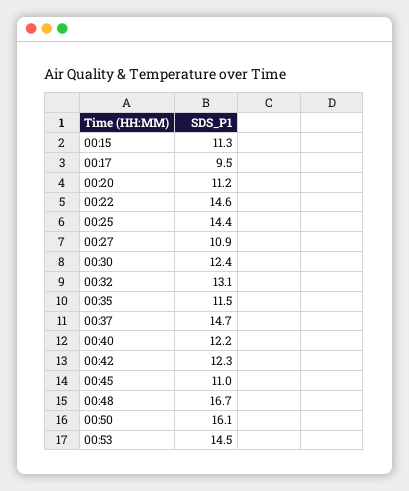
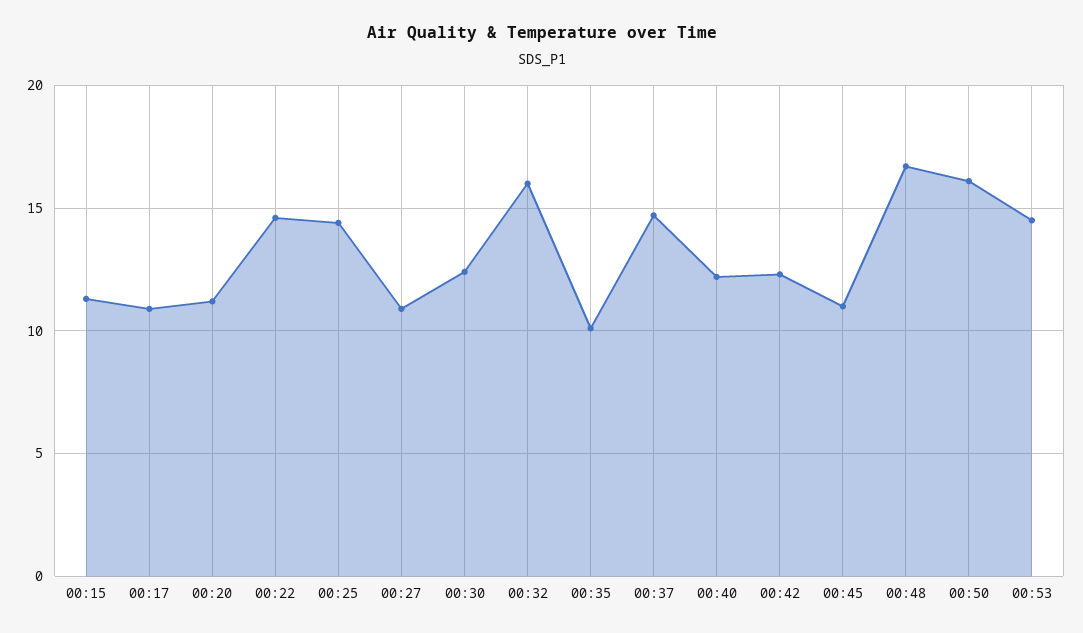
00:17: 9.5 -> 11
00:32: 13.1 -> 16
00:35: 11.5 -> 10

